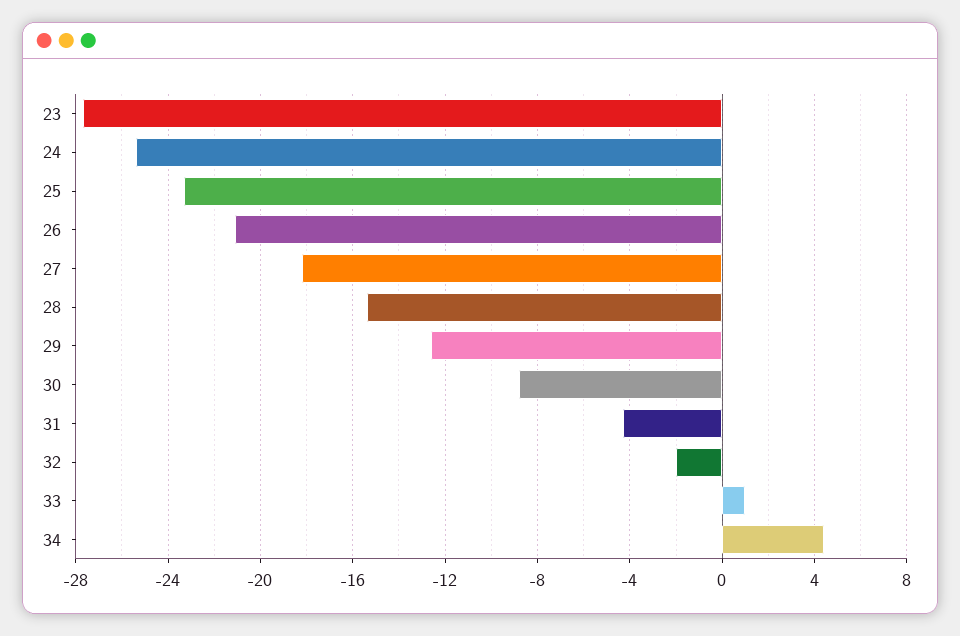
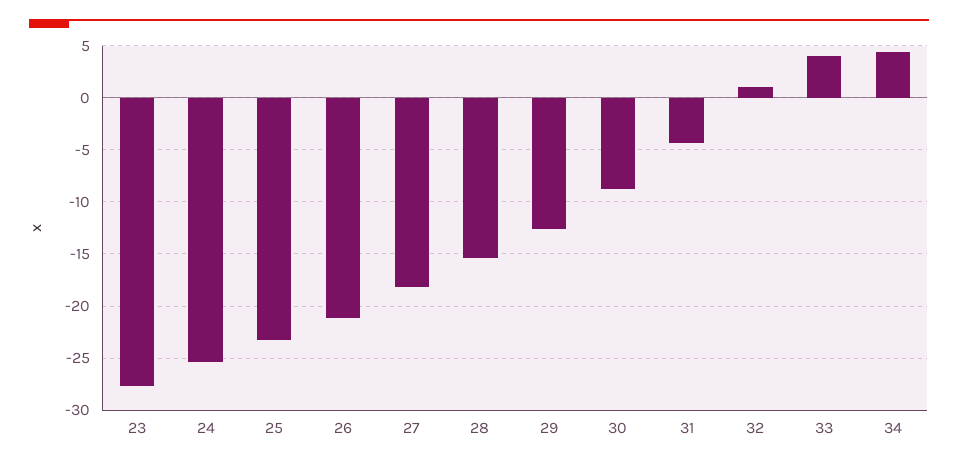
32: -2 -> 1
33: 1 -> 4

